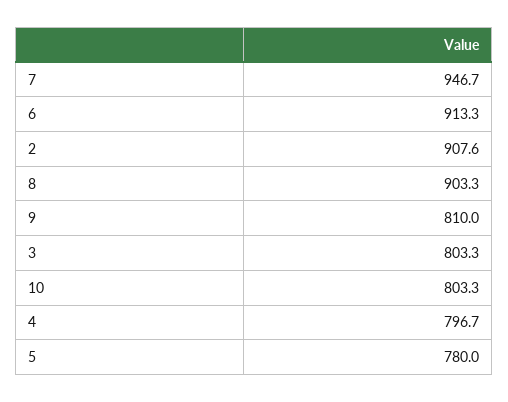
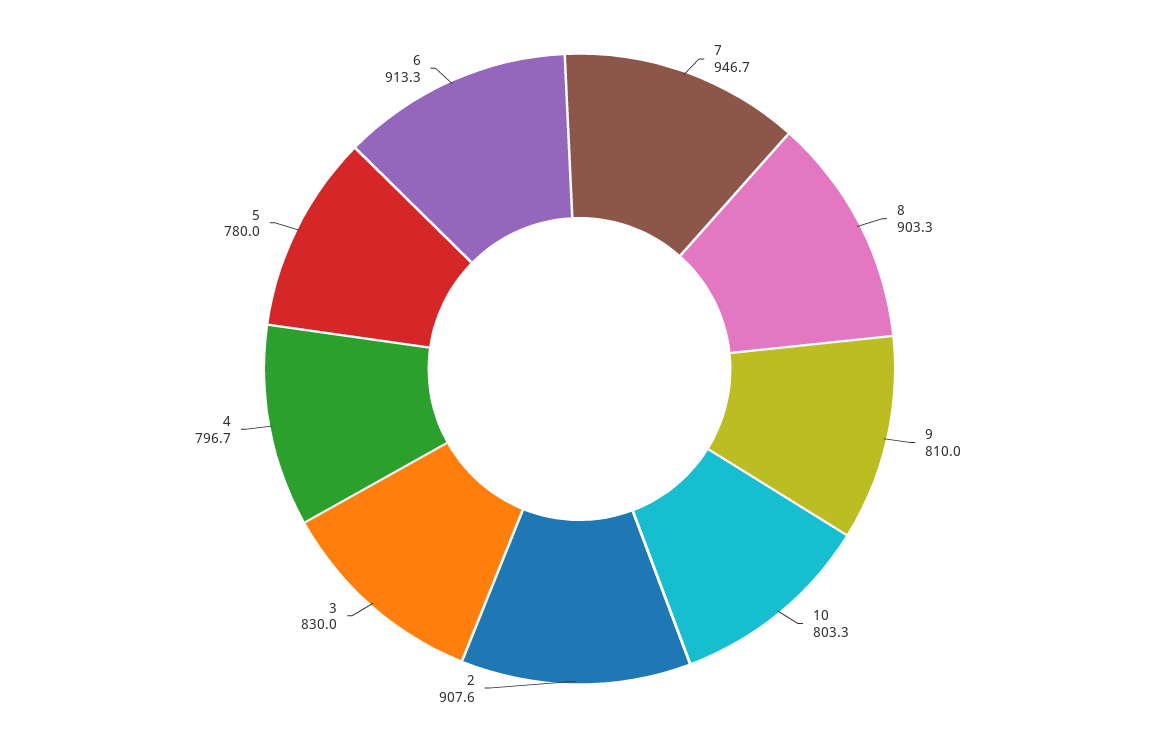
3: 803.3 -> 830

